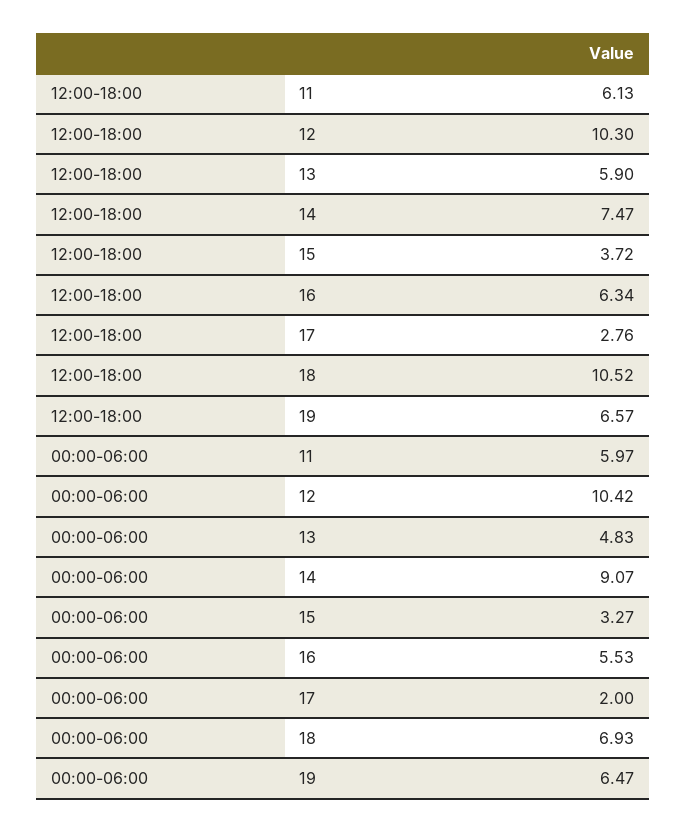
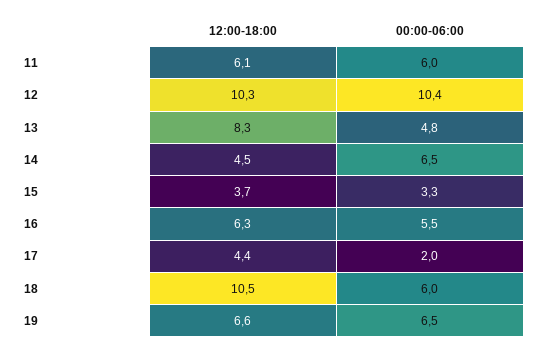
12:00-18:00, 13: 5.9 -> 8.3
12:00-18:00, 14: 7.47 -> 4.5
12:00-18:00, 17: 2.76 -> 4.4
00:00-06:00, 14: 9.07 -> 6.5
00:00-06:00, 18: 6.93 -> 6

